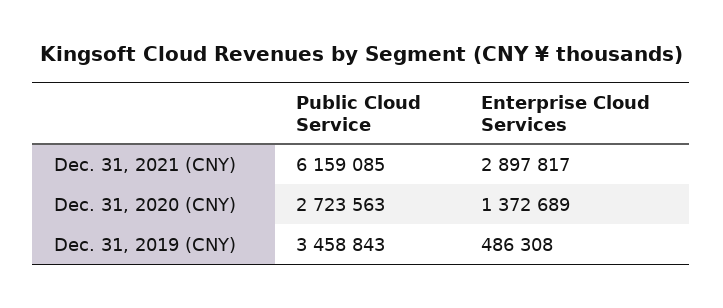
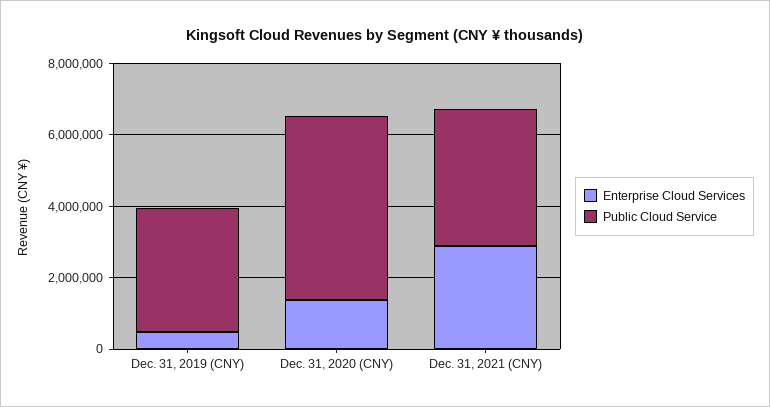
Public Cloud Service, Dec. 31, 2021 (CNY): 6159085 -> 4000000
Public Cloud Service, Dec. 31, 2020 (CNY): 2723563 -> 5000000

